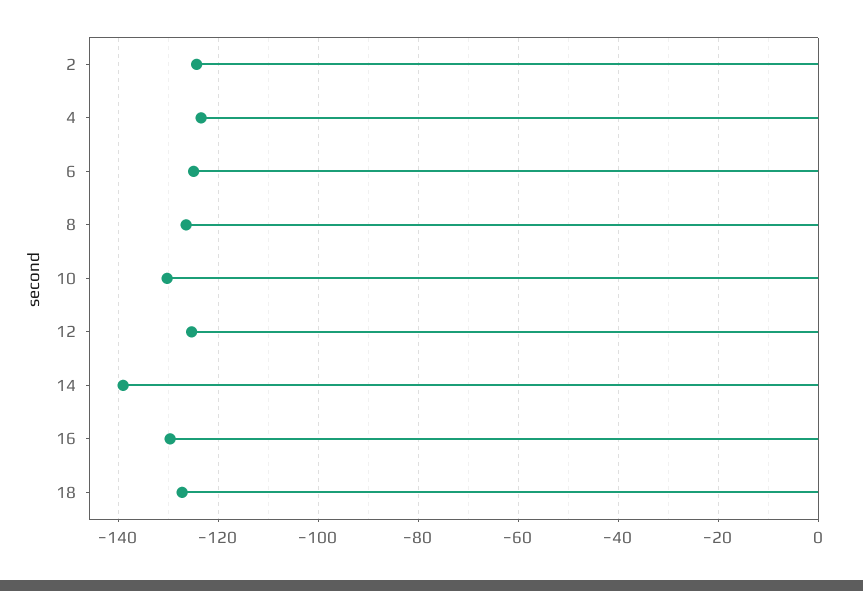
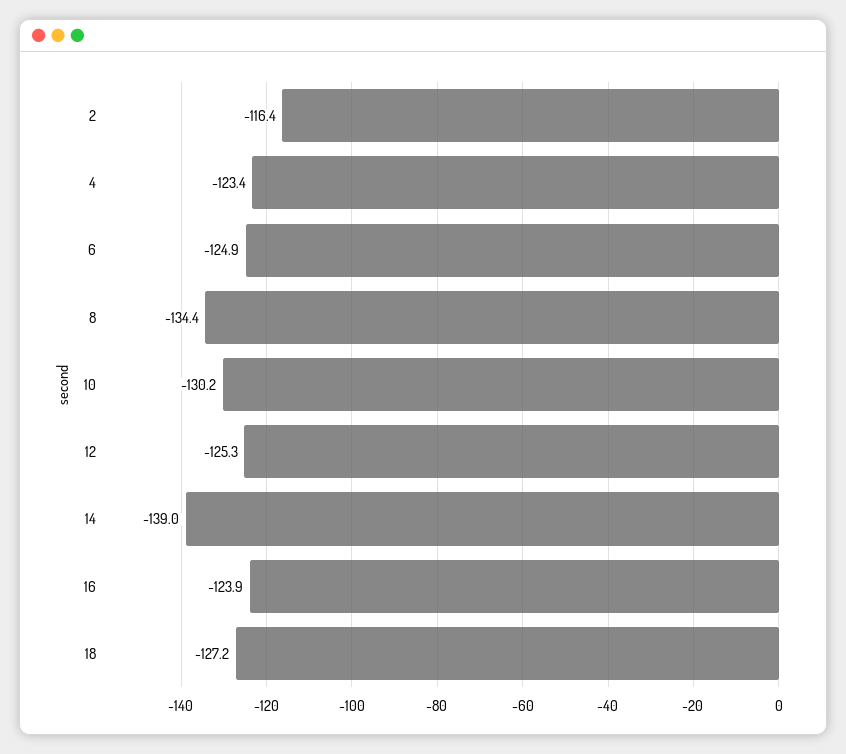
2: -124 -> -116.4
8: -126 -> -134.4
16: -130 -> -123.9

